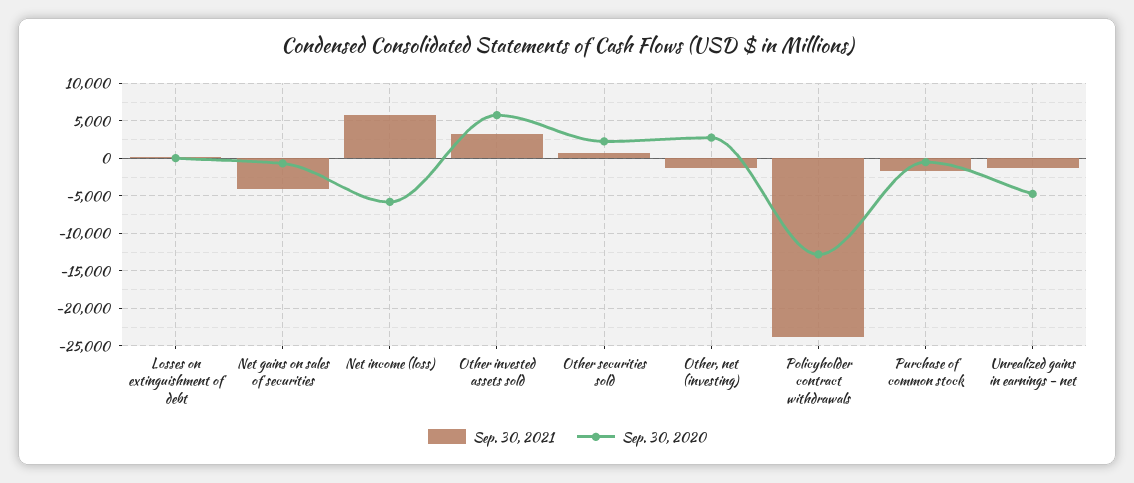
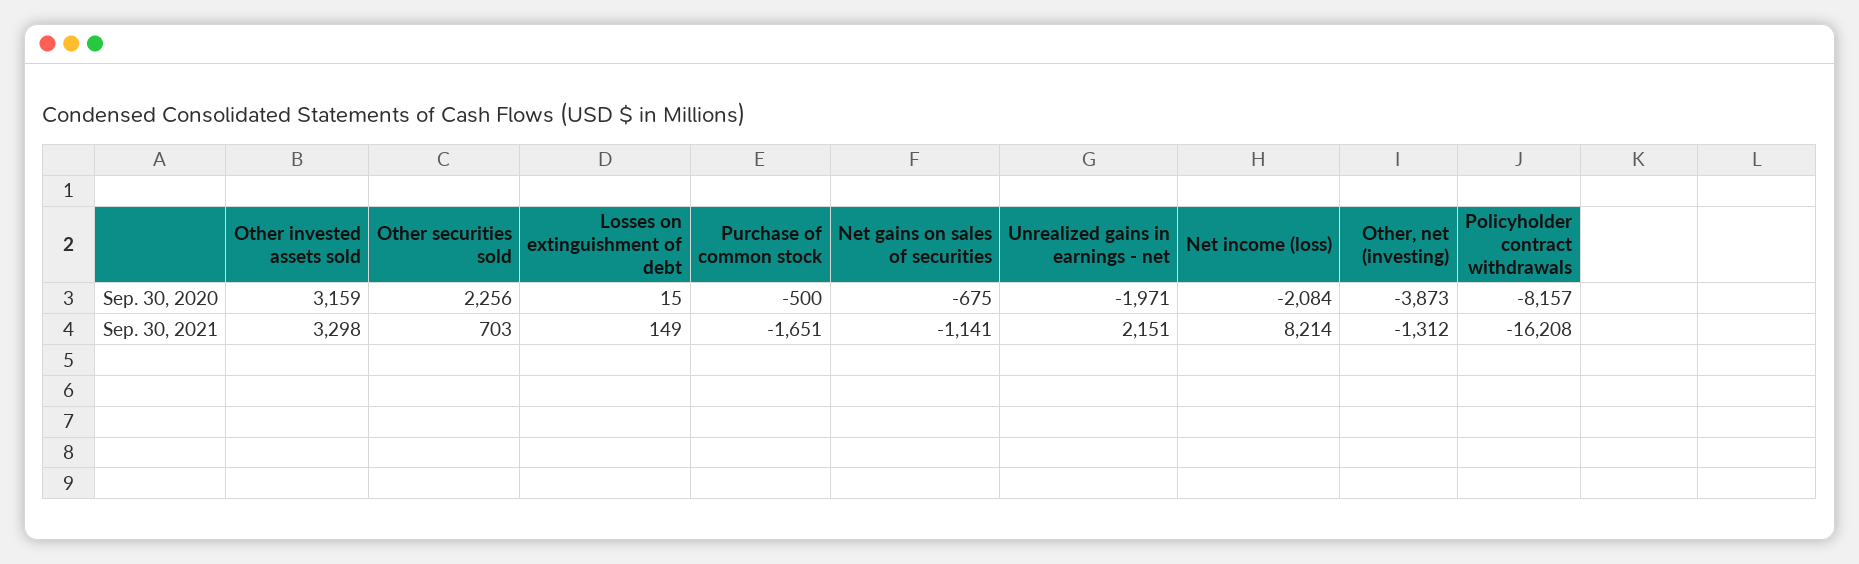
Sep. 30, 2021, Net gains on sales of securities: -4000 -> -1141
Sep. 30, 2021, Net income (loss): 6000 -> 8214
Sep. 30, 2020, Net income (loss): -6000 -> -2084
Sep. 30, 2020, Other invested assets sold: 6000 -> 3159
Sep. 30, 2020, Other, net (investing): 3000 -> -3873
Sep. 30, 2021, Policyholder contract withdrawals: -24000 -> -16208
Sep. 30, 2020, Policyholder contract withdrawals: -13000 -> -8157
Sep. 30, 2021, Unrealized gains in earnings - net: -1000 -> 2151
Sep. 30, 2020, Unrealized gains in earnings - net: -5000 -> -1971

